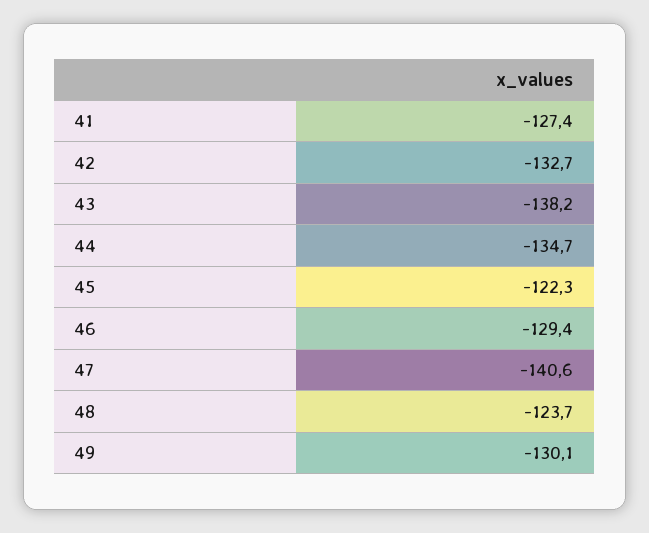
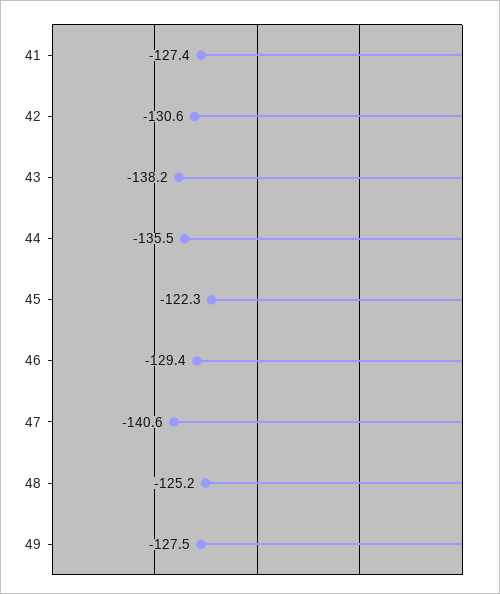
42: -132.7 -> -130.6
44: -134.7 -> -135.5
48: -123.7 -> -125.2
49: -130.1 -> -127.5

